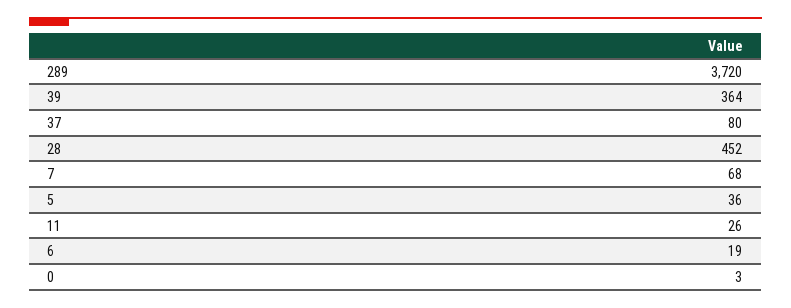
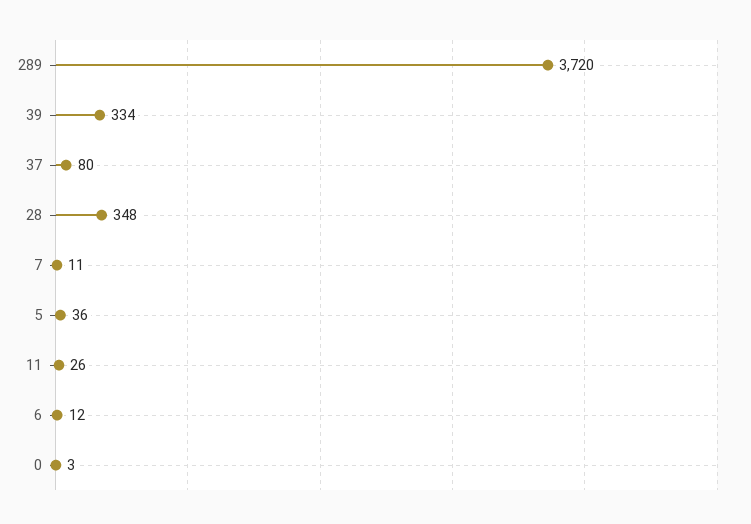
39: 364 -> 334
28: 452 -> 348
7: 68 -> 11
6: 19 -> 12

